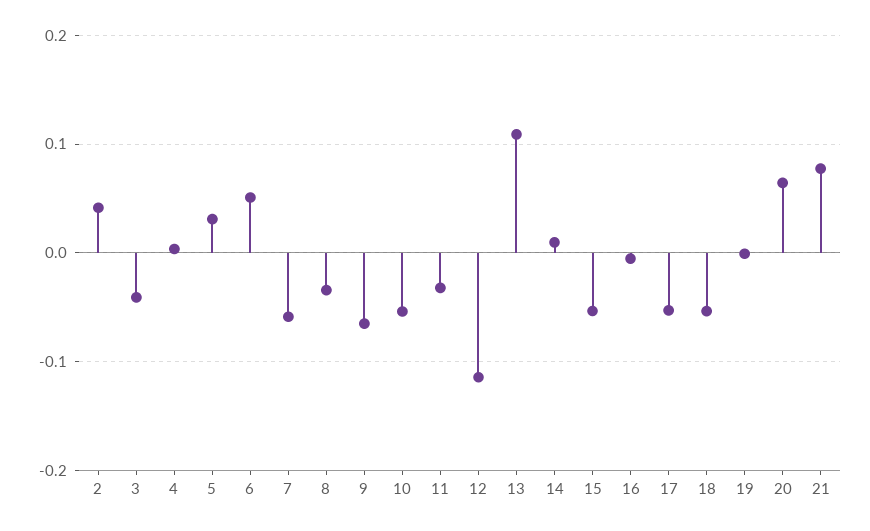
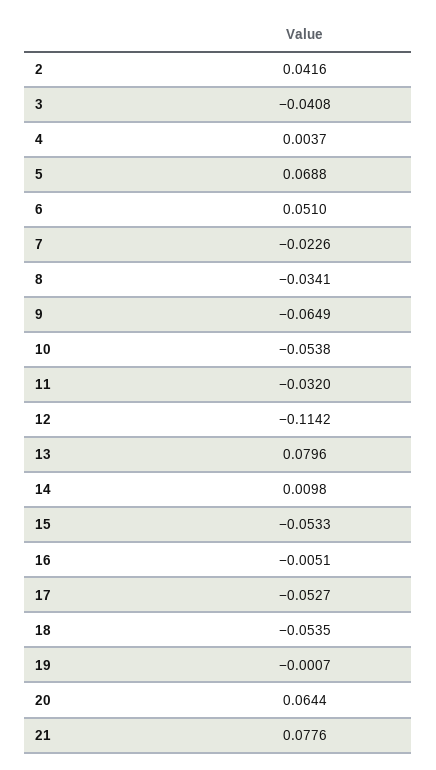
5: 0.03 -> 0.0688
7: -0.06 -> -0.0226
13: 0.11 -> 0.0796

